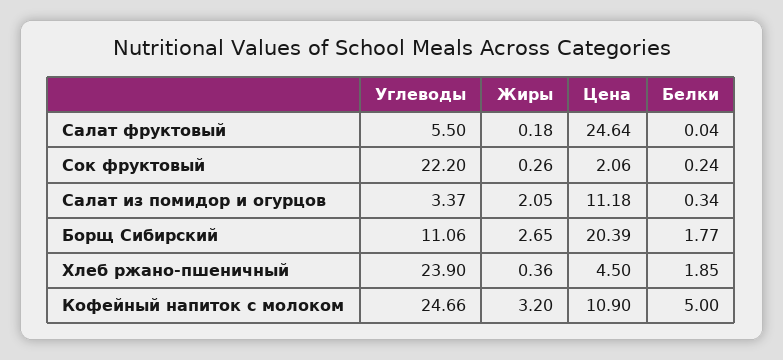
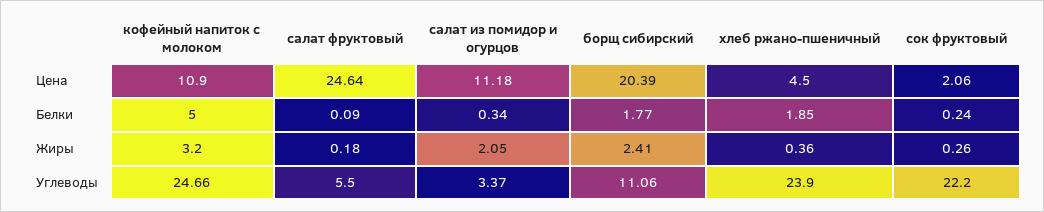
Белки, Салат фруктовый: 0.04 -> 0.09
Жиры, Борщ Сибирский: 2.65 -> 2.41

